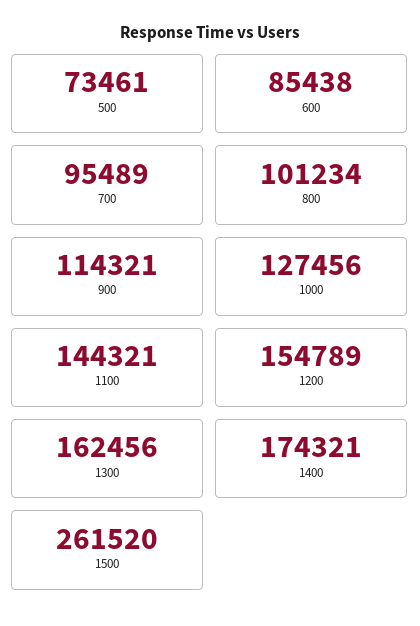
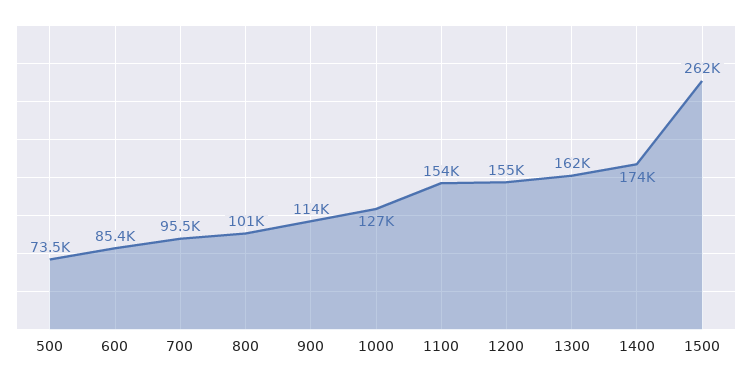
1100: 144321 -> 154000

